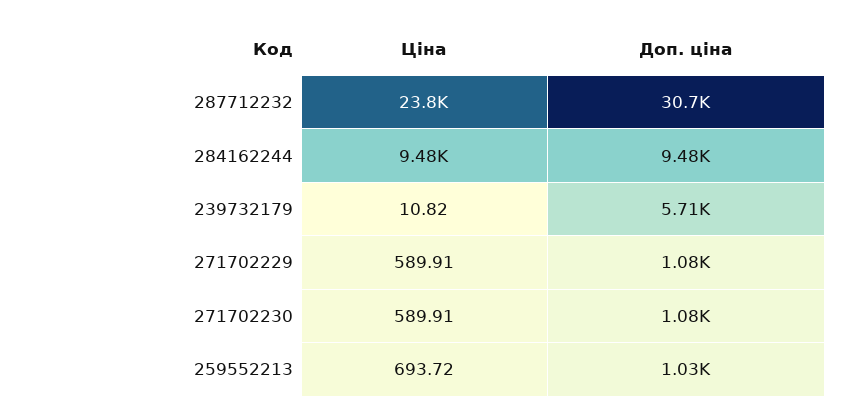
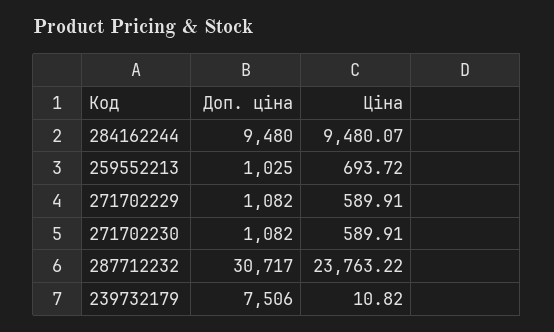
Доп. ціна, 239732179: 5710 -> 7506

